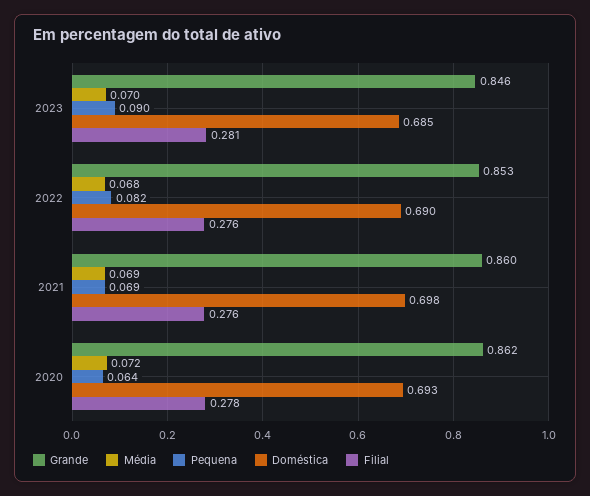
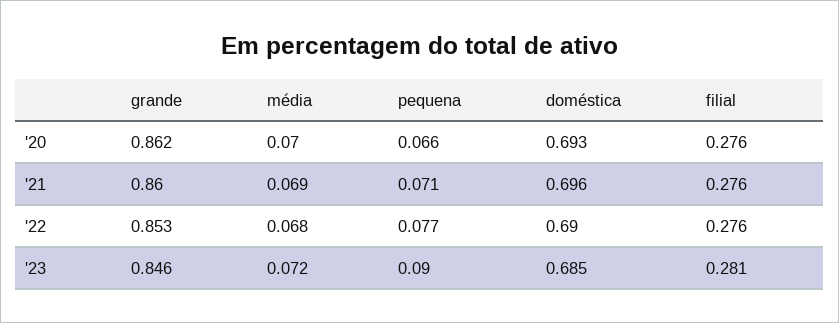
Média, 2023: 0.07 -> 0.072
Pequena, 2022: 0.082 -> 0.077
Pequena, 2021: 0.069 -> 0.071
Doméstica, 2021: 0.698 -> 0.696
Média, 2020: 0.072 -> 0.07
Pequena, 2020: 0.064 -> 0.066
Filial, 2020: 0.278 -> 0.276

